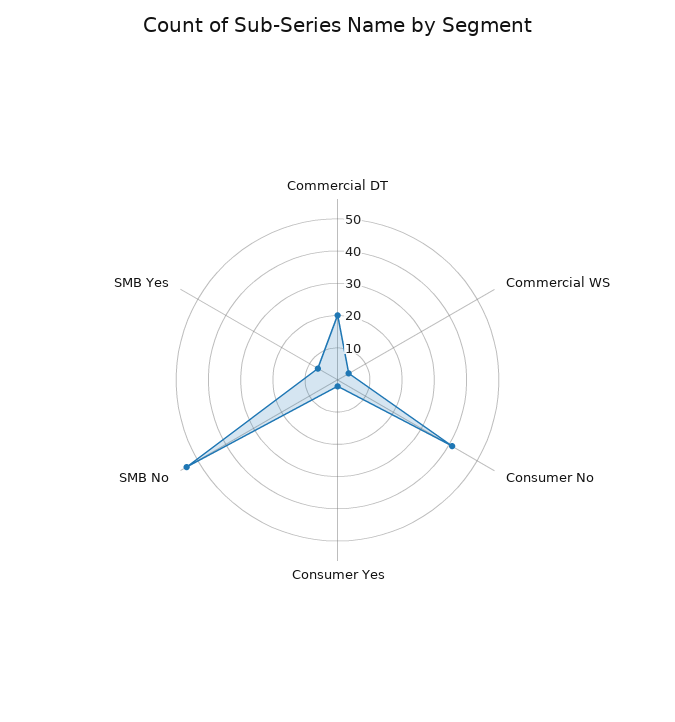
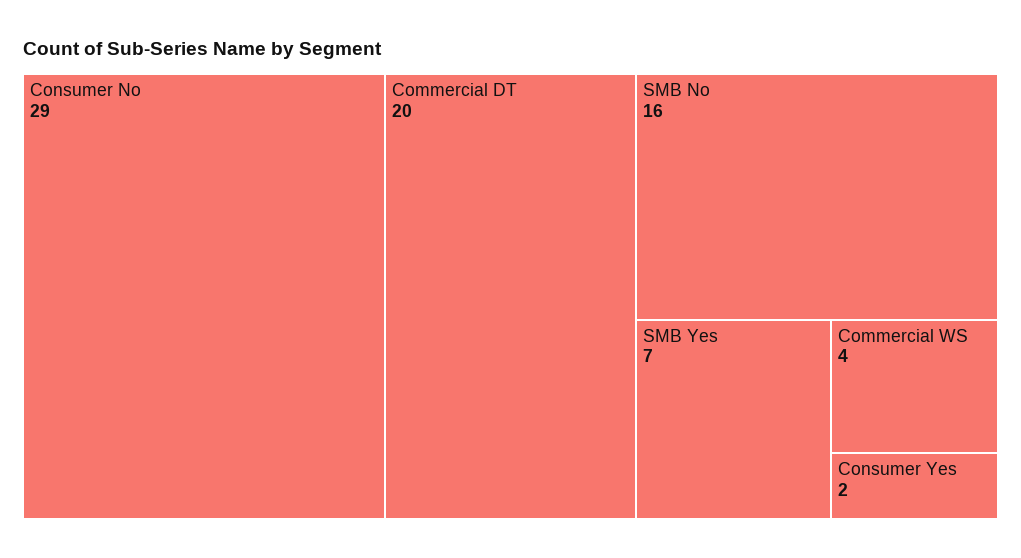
Consumer No: 40 -> 29
SMB No: 55 -> 16

